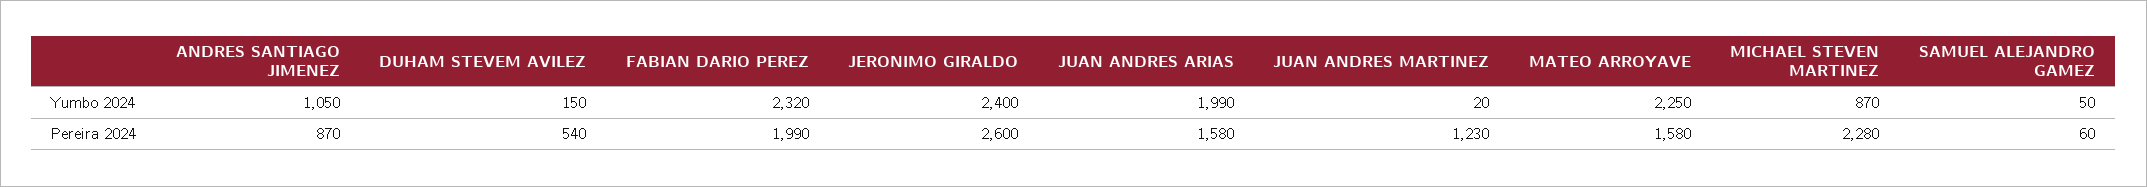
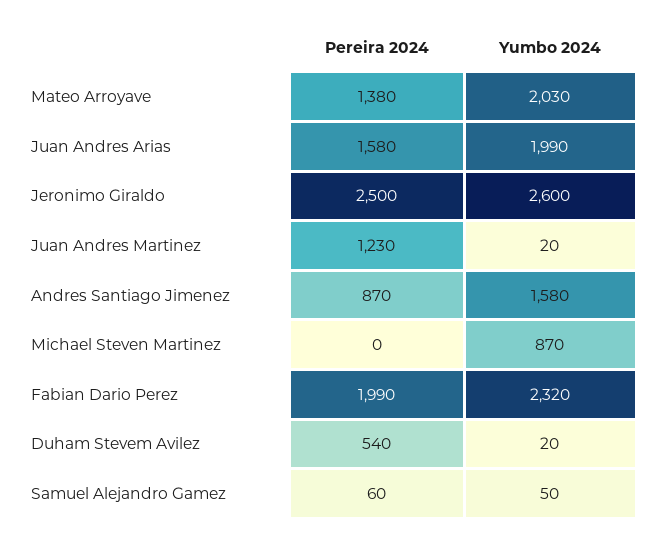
ANDRES SANTIAGO JIMENEZ, Yumbo 2024: 1050 -> 1580
DUHAM STEVEM AVILEZ, Yumbo 2024: 150 -> 20
JERONIMO GIRALDO, Yumbo 2024: 2400 -> 2600
MATEO ARROYAVE, Yumbo 2024: 2250 -> 2030
JERONIMO GIRALDO, Pereira 2024: 2600 -> 2500
MATEO ARROYAVE, Pereira 2024: 1580 -> 1380
MICHAEL STEVEN MARTINEZ, Pereira 2024: 2280 -> 0

